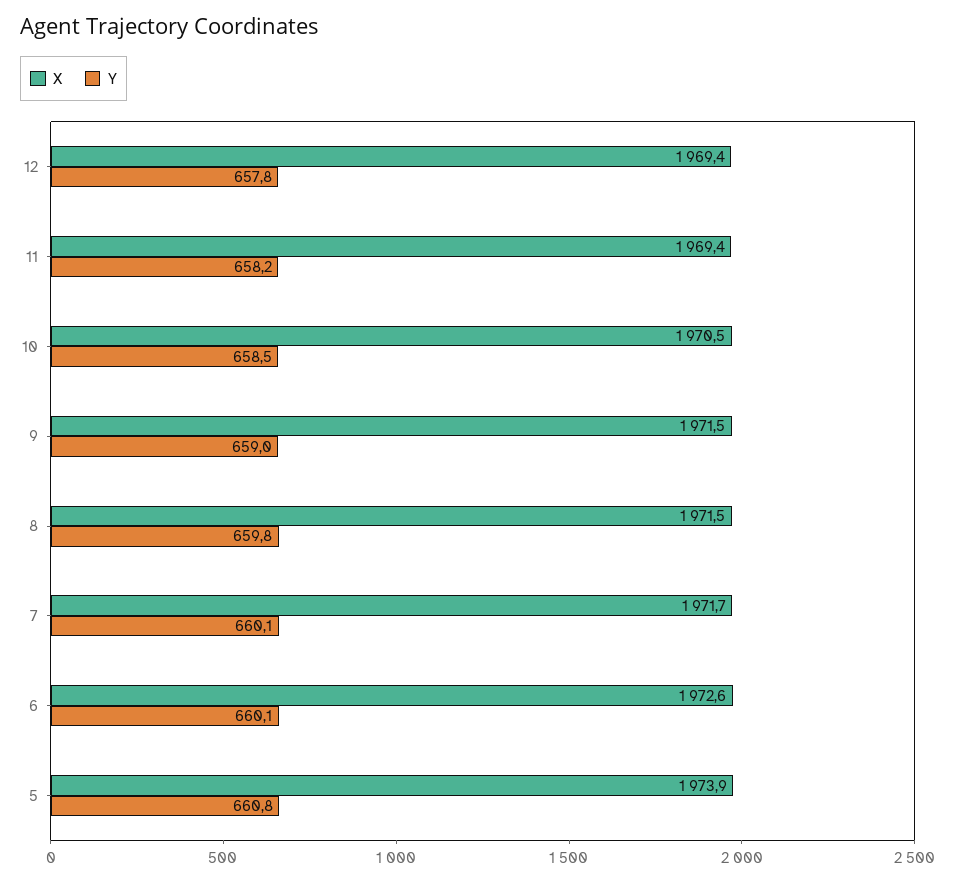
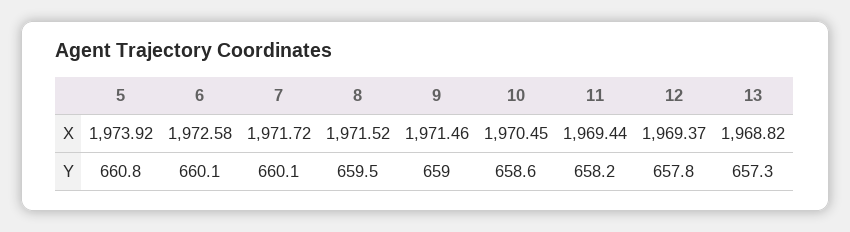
Y, 10: 658.5 -> 658.6
Y, 8: 659.8 -> 659.5
X, 13: none -> 1968.82
Y, 13: none -> 657.3

